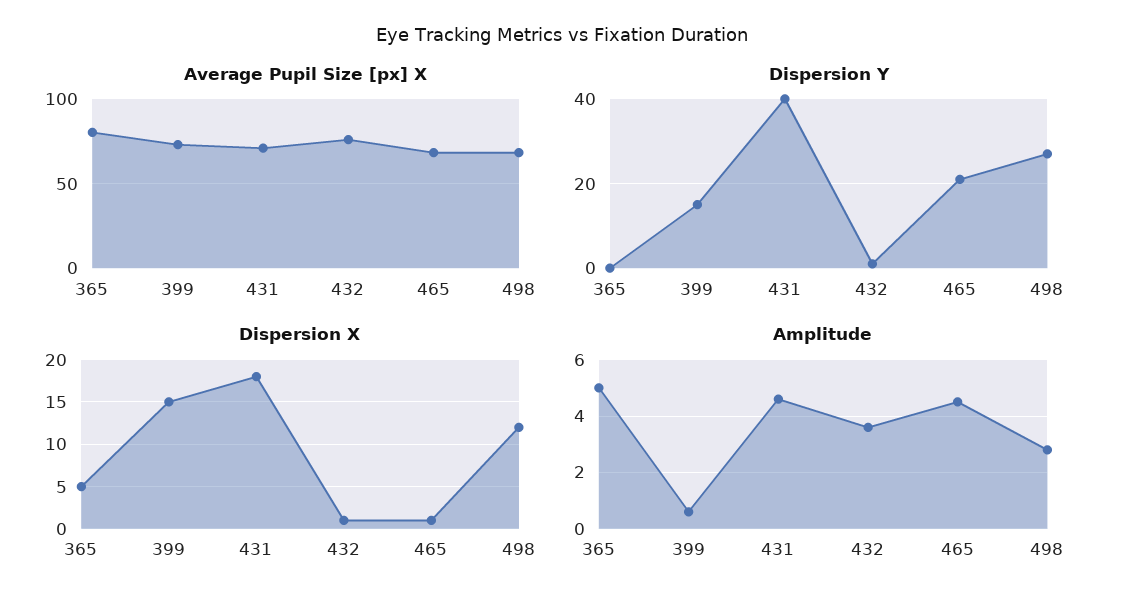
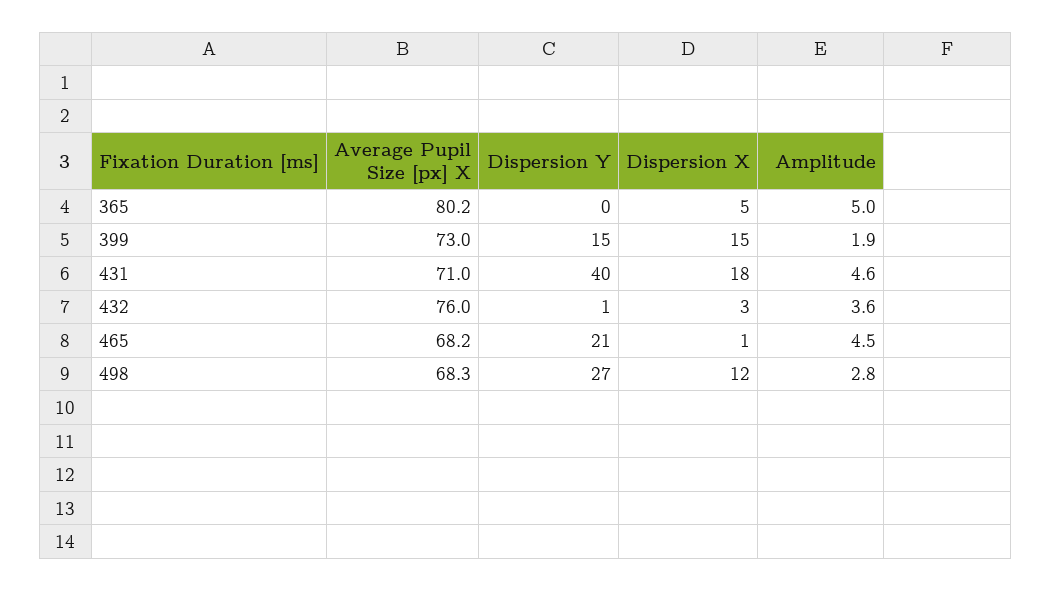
Dispersion X, 432: 1 -> 3
Amplitude, 399: 0.5 -> 1.9

